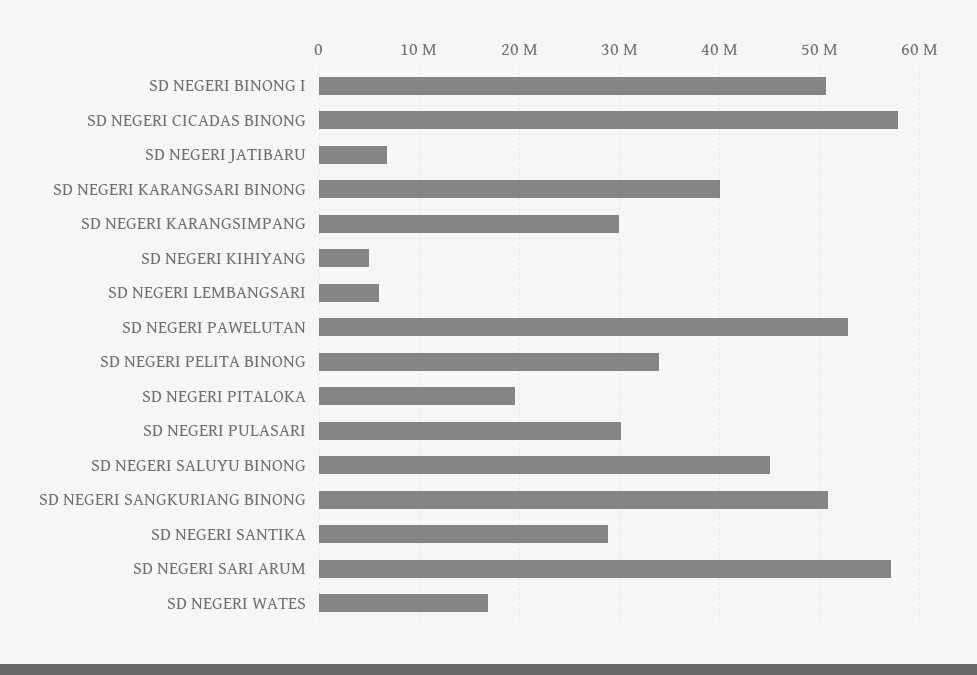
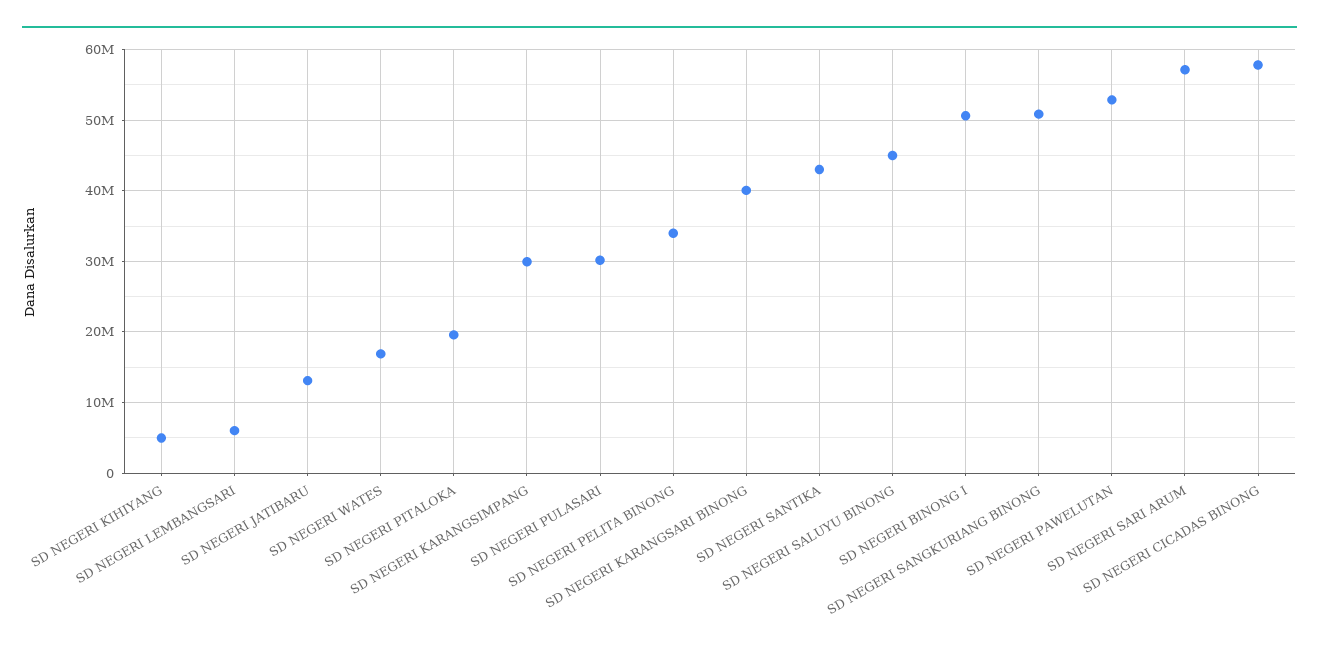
SD NEGERI JATIBARU: 7000000 -> 13000000
SD NEGERI SANTIKA: 29000000 -> 43000000

